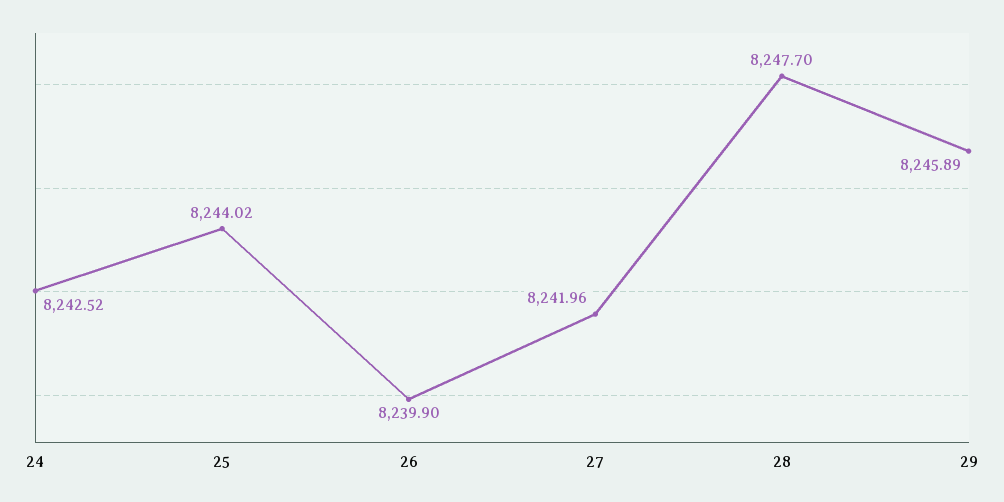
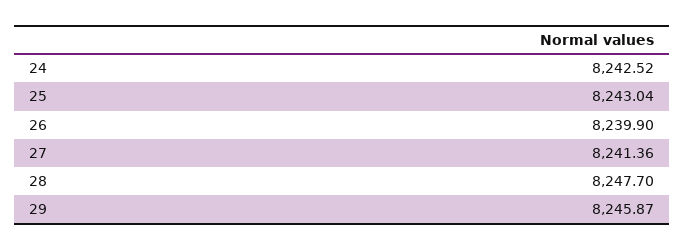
25: 8244.02 -> 8243.04
27: 8241.96 -> 8241.36
29: 8245.89 -> 8245.87

